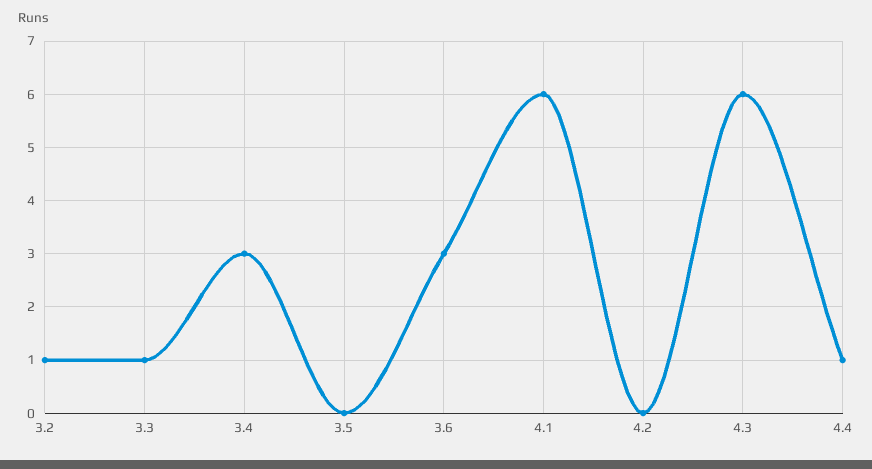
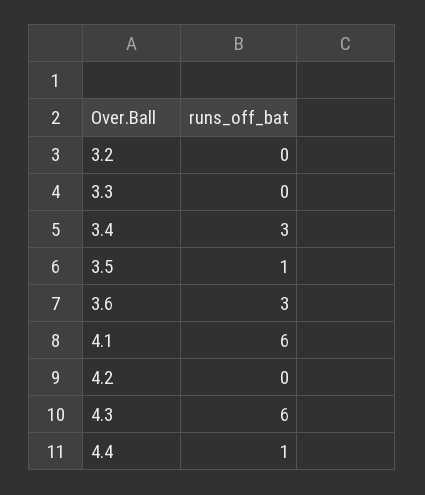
3.2: 1 -> 0
3.3: 1 -> 0
3.5: 0 -> 1

